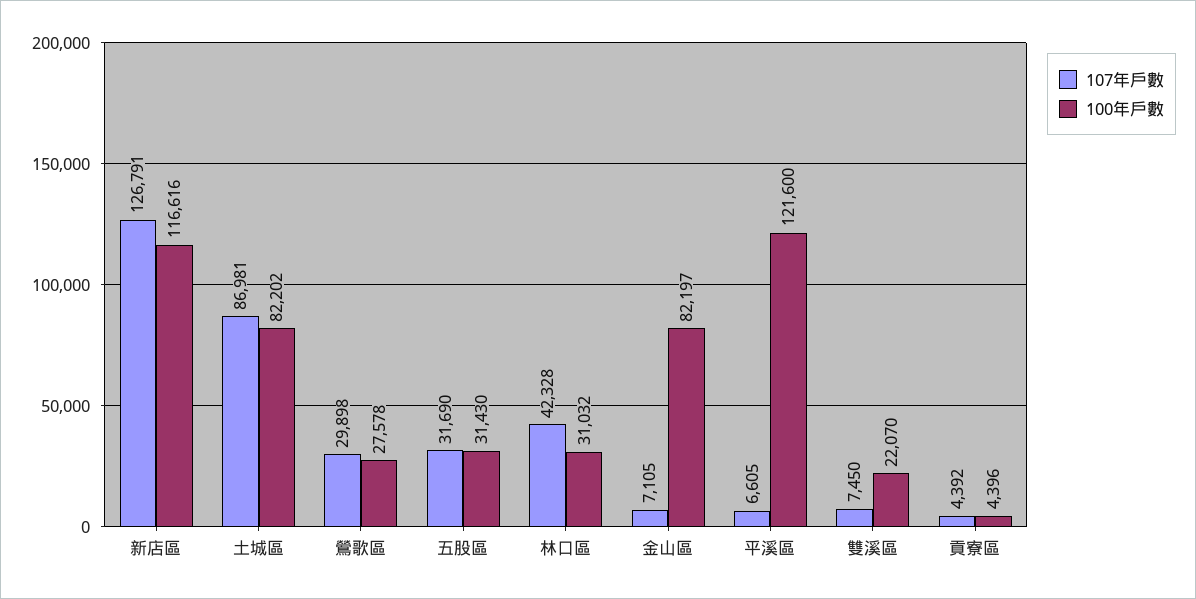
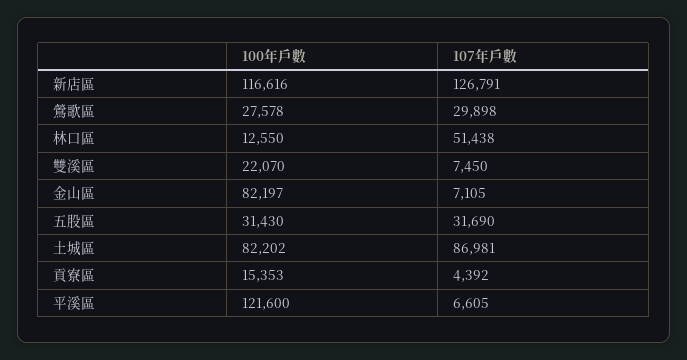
107年戶數, 林口區: 42328 -> 51438
100年戶數, 林口區: 31032 -> 12550
100年戶數, 貢寮區: 4396 -> 15353

